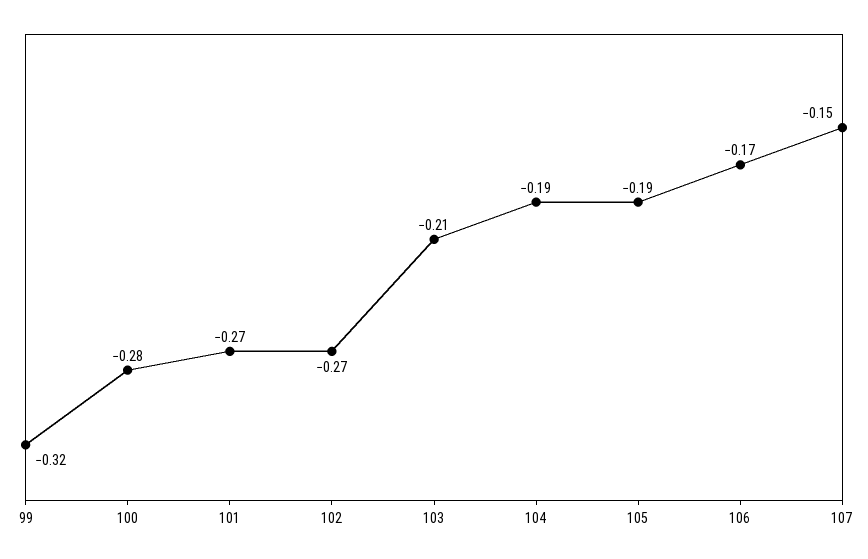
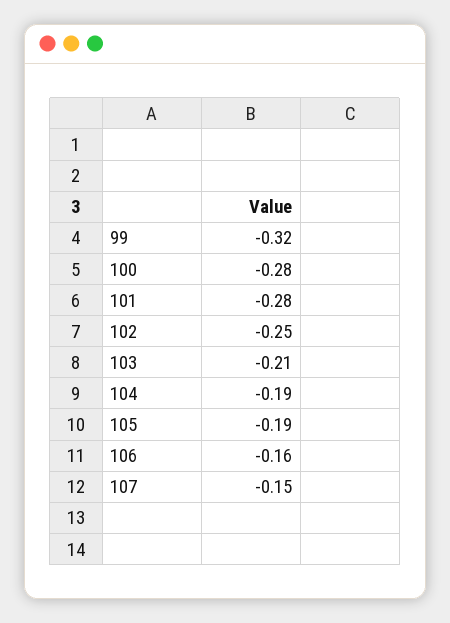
101: -0.27 -> -0.28
102: -0.27 -> -0.25
106: -0.17 -> -0.16

